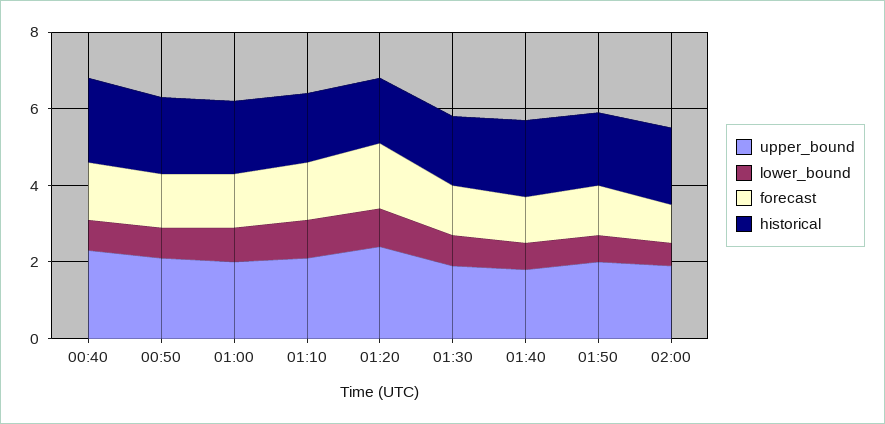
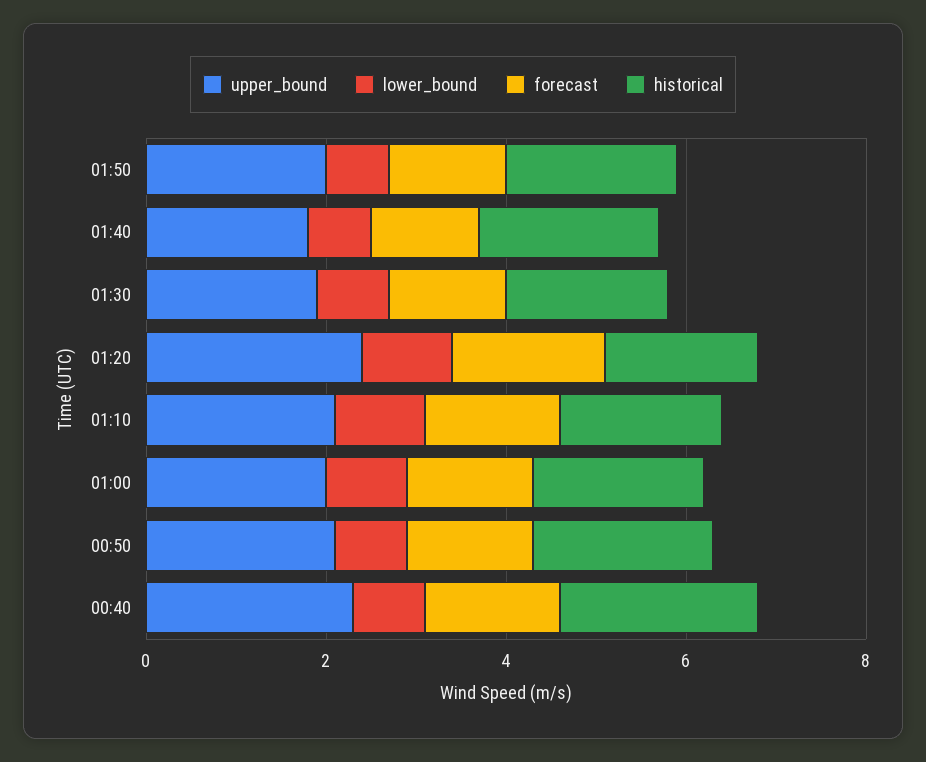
upper_bound, 02:00: 2 -> none
lower_bound, 02:00: 0.5 -> none
forecast, 02:00: 1 -> none
historical, 02:00: 2 -> none

